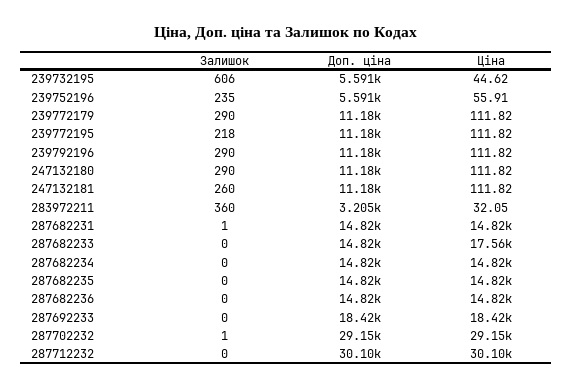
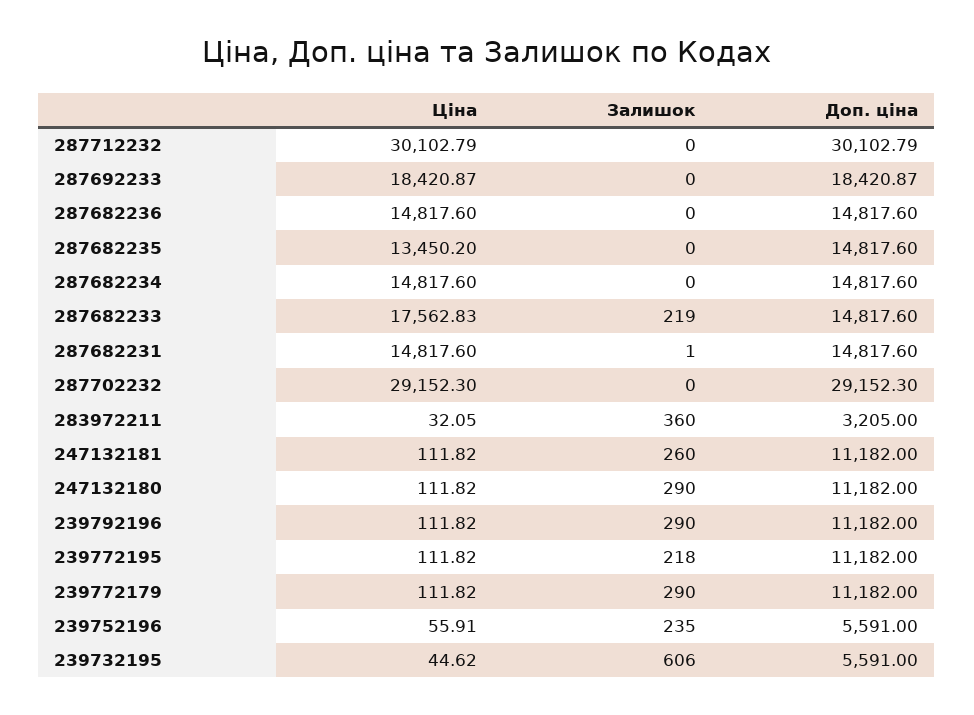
Залишок, 287682233: 0 -> 219
Ціна, 287682235: 14820 -> 13450.2
Залишок, 287702232: 1 -> 0

